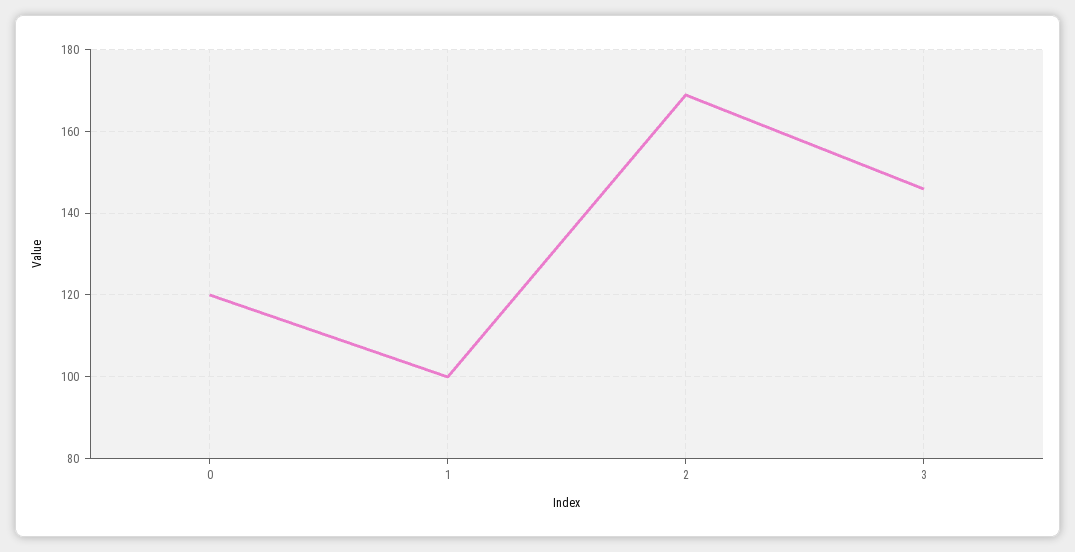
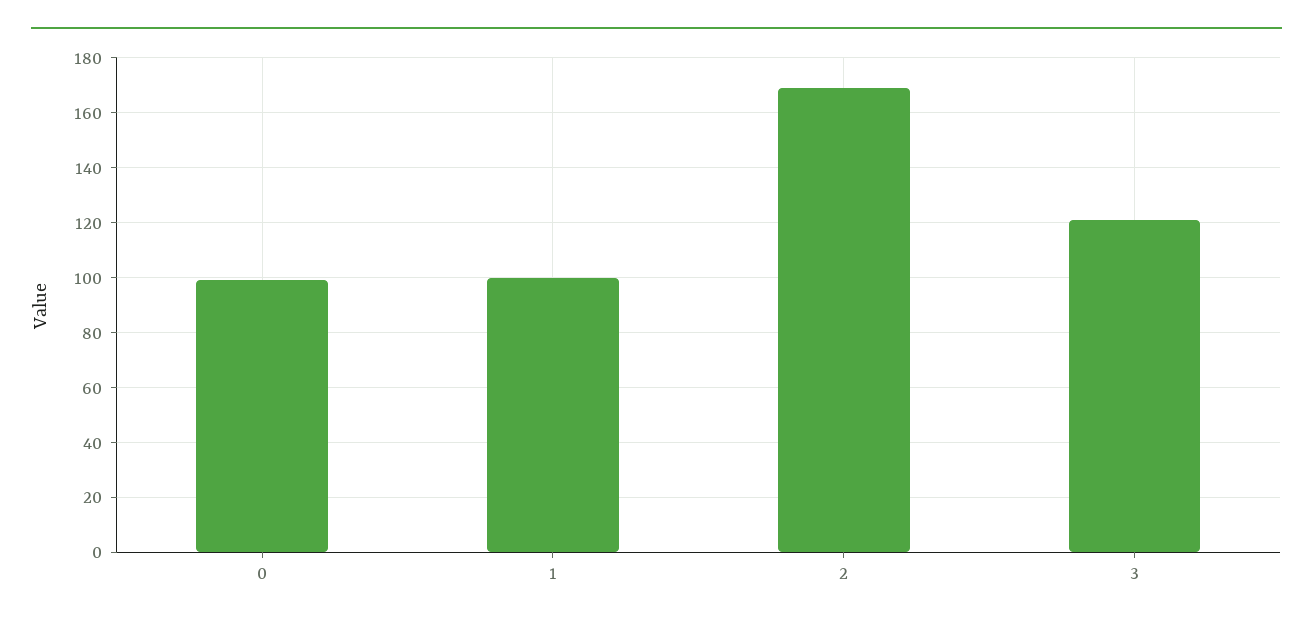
0: 120 -> 100
3: 145 -> 120

